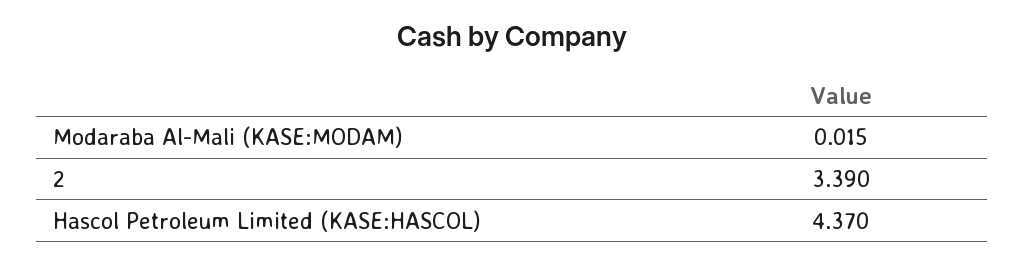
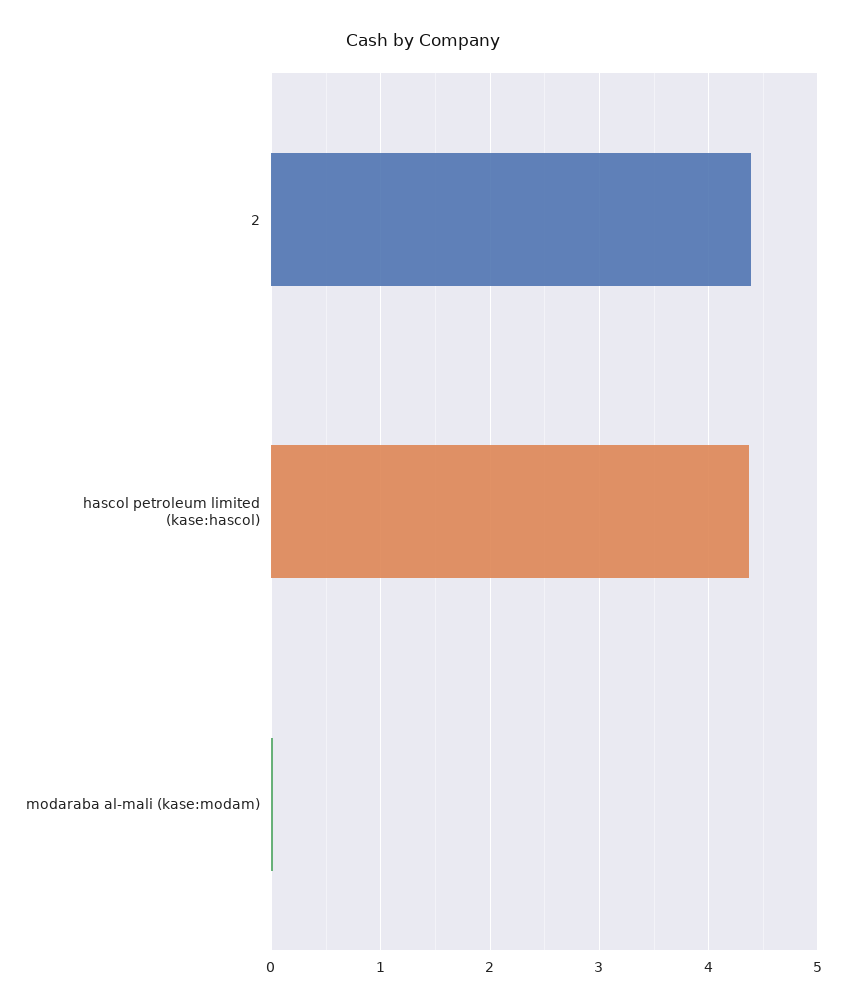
2: 3.39 -> 4.4

